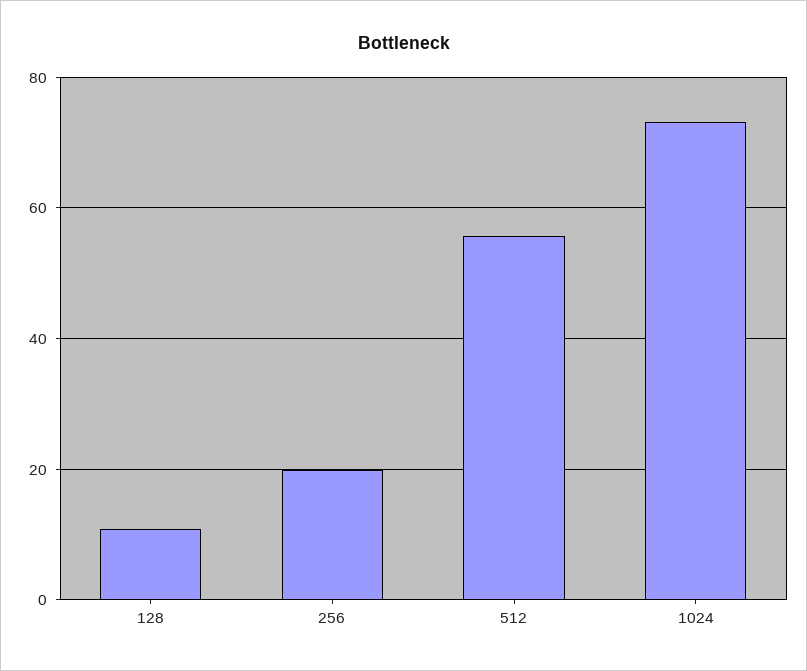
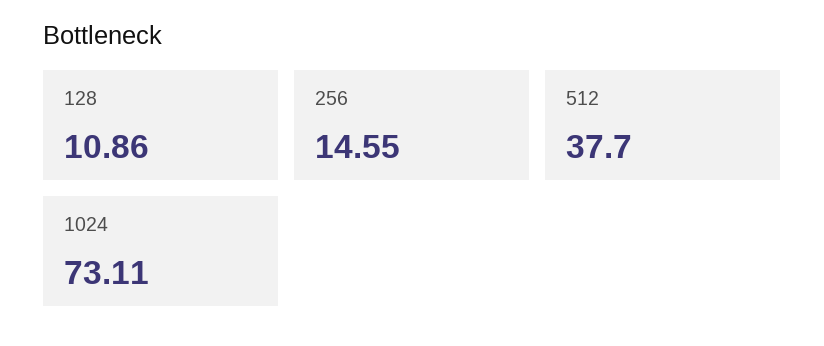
256: 20 -> 14.55
512: 56 -> 37.7

